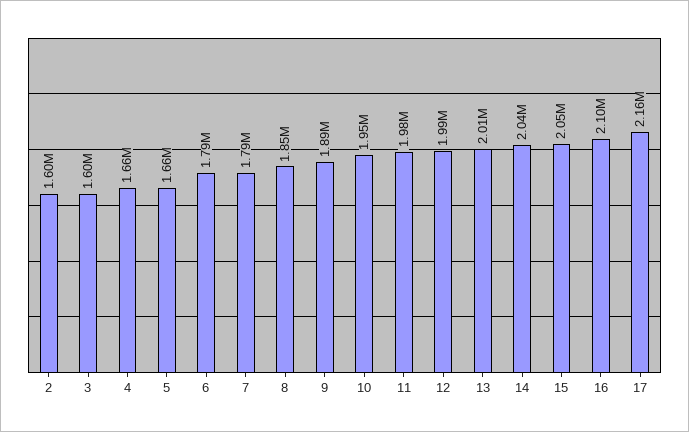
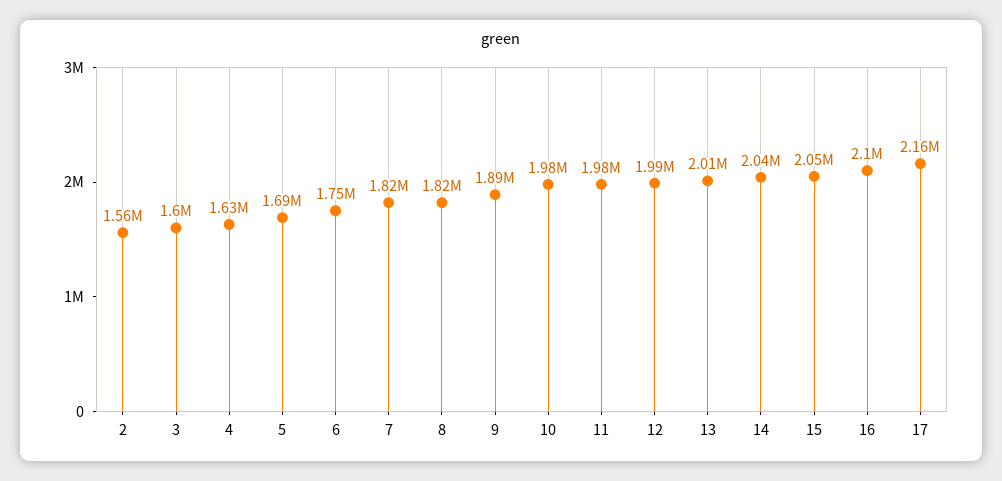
2: 1600000 -> 1560000
4: 1660000 -> 1630000
5: 1660000 -> 1690000
6: 1790000 -> 1750000
7: 1790000 -> 1820000
8: 1850000 -> 1820000
10: 1950000 -> 1980000

